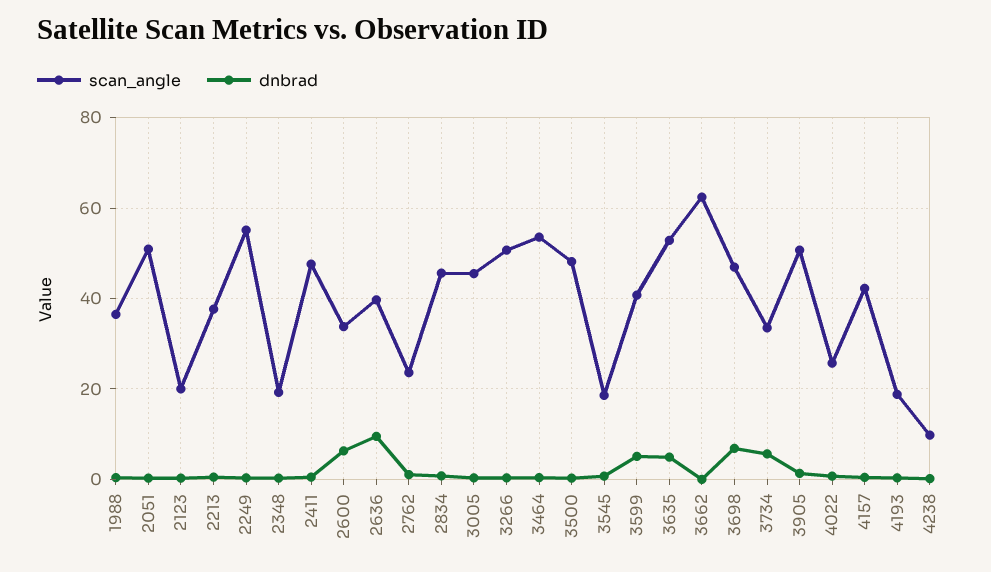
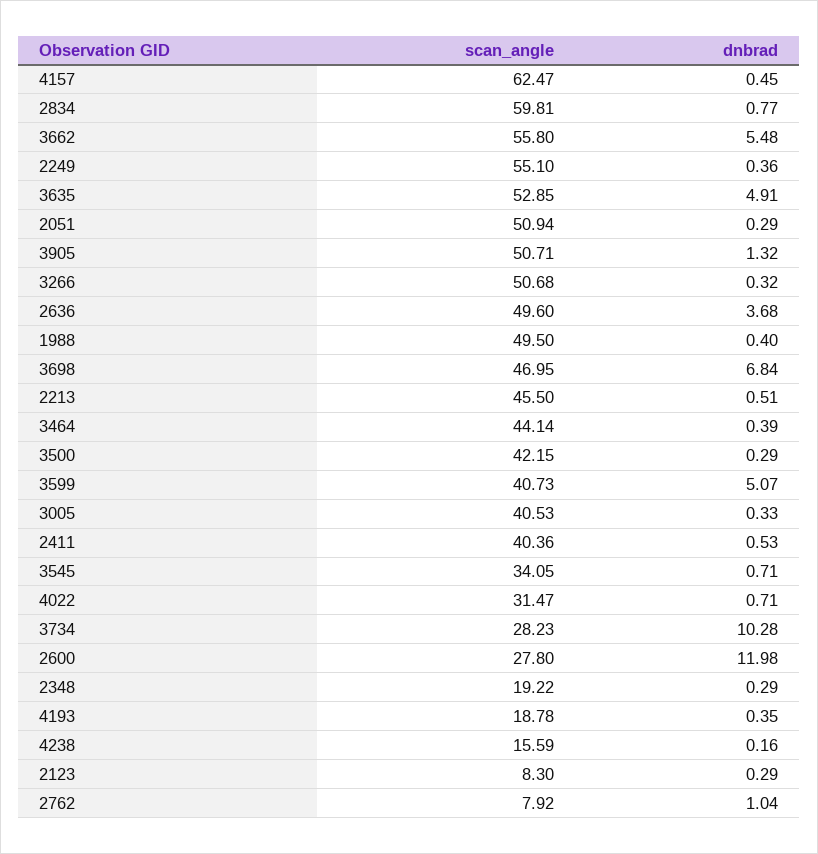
scan_angle, 1988: 36 -> 49.5
scan_angle, 2123: 20 -> 8.3
scan_angle, 2213: 38 -> 45.5
scan_angle, 2411: 48 -> 40.36
scan_angle, 2600: 34 -> 27.8
dnbrad, 2600: 6 -> 11.98
scan_angle, 2636: 40 -> 49.6
dnbrad, 2636: 10 -> 3.68
scan_angle, 2762: 24 -> 7.92
scan_angle, 2834: 46 -> 59.81
scan_angle, 3005: 46 -> 40.53
scan_angle, 3464: 54 -> 44.14
scan_angle, 3500: 48 -> 42.15
scan_angle, 3545: 18 -> 34.05
scan_angle, 3662: 62 -> 55.8
dnbrad, 3662: 0 -> 5.48
scan_angle, 3734: 34 -> 28.23
dnbrad, 3734: 6 -> 10.28
scan_angle, 4022: 26 -> 31.47
scan_angle, 4157: 42 -> 62.47
scan_angle, 4238: 10 -> 15.59

